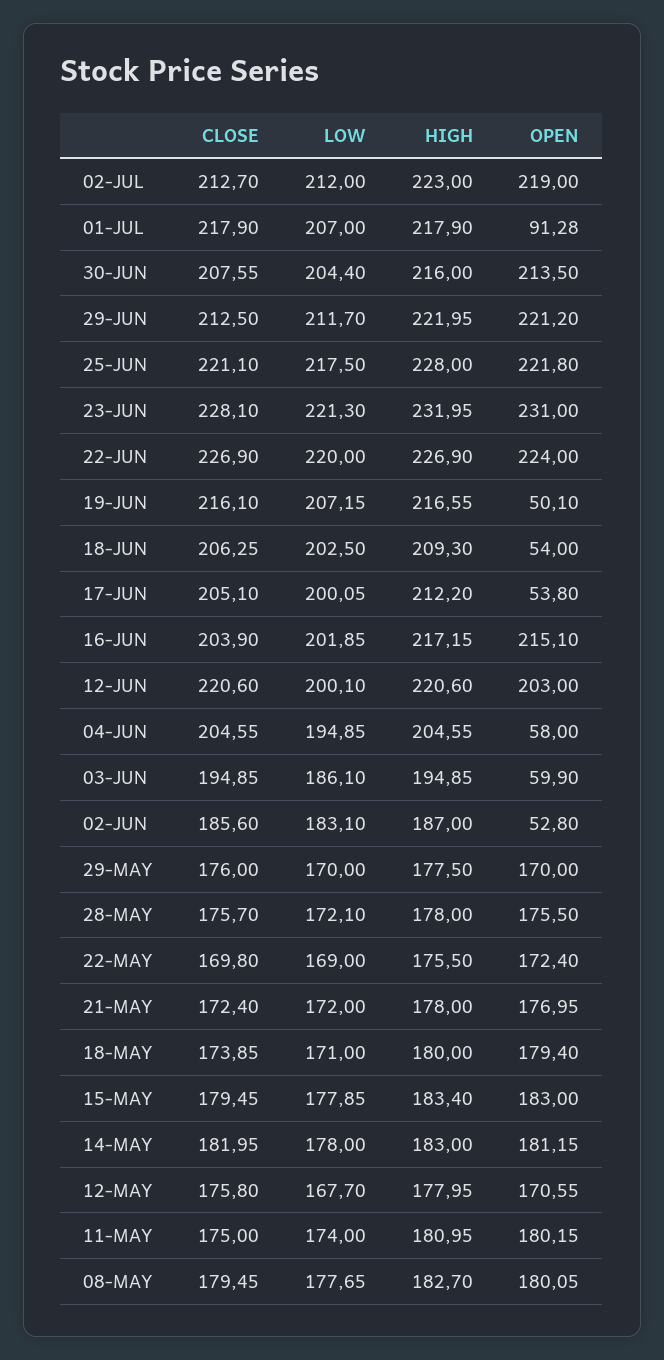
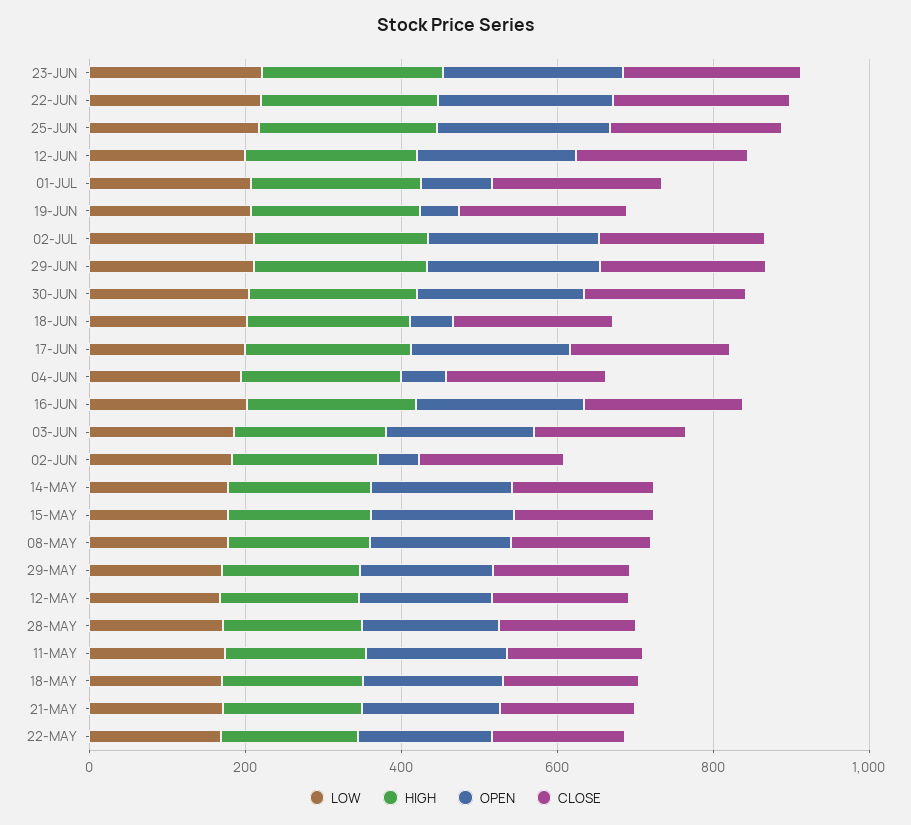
OPEN, 17-JUN: 53.8 -> 200
OPEN, 03-JUN: 59.9 -> 200

